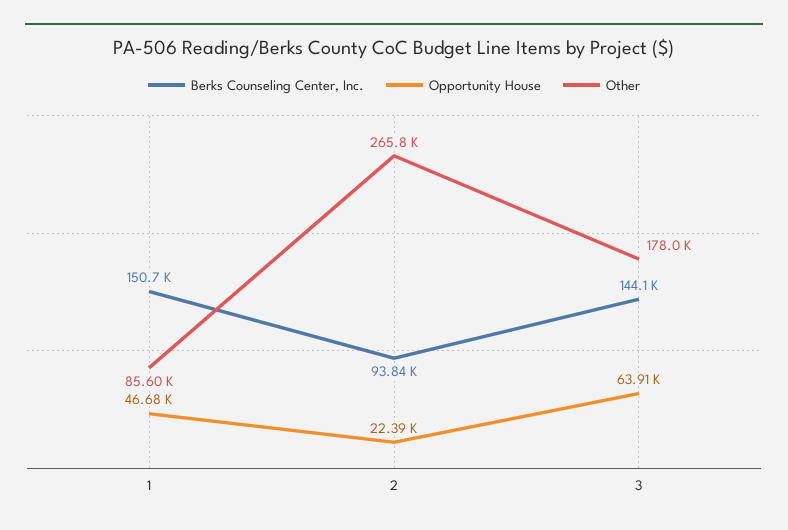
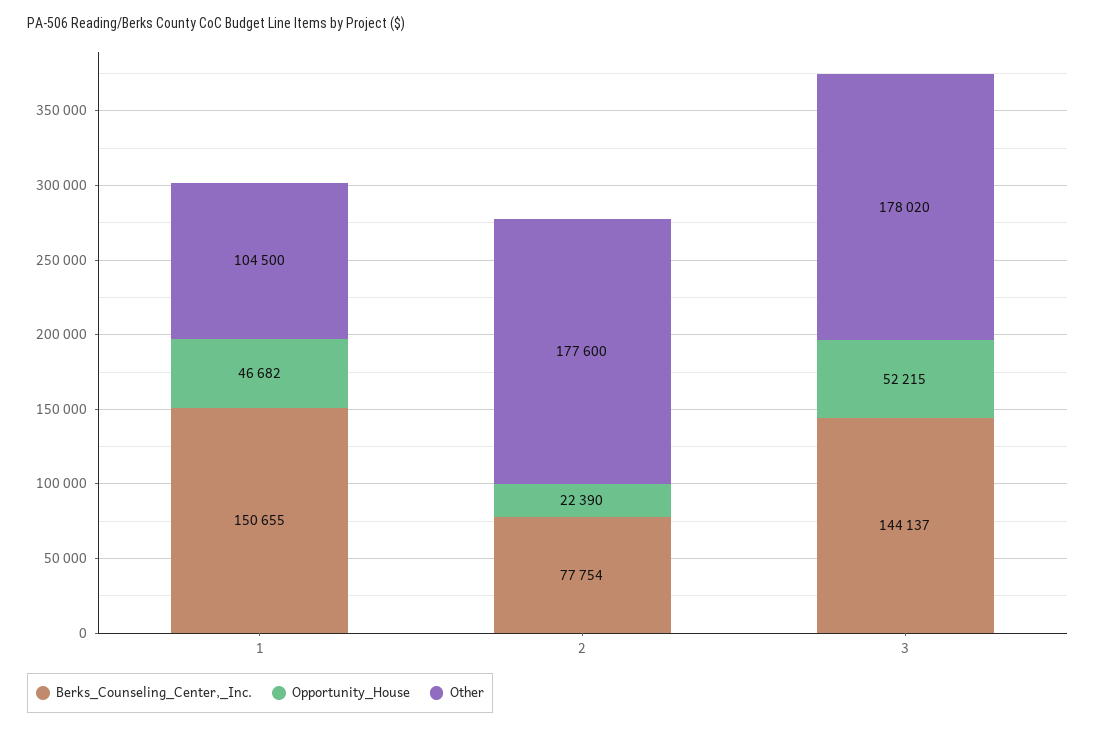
Other, 1: 85600 -> 104500
Berks Counseling Center, Inc., 2: 93840 -> 77754
Other, 2: 265800 -> 177600
Opportunity House, 3: 63910 -> 52215

